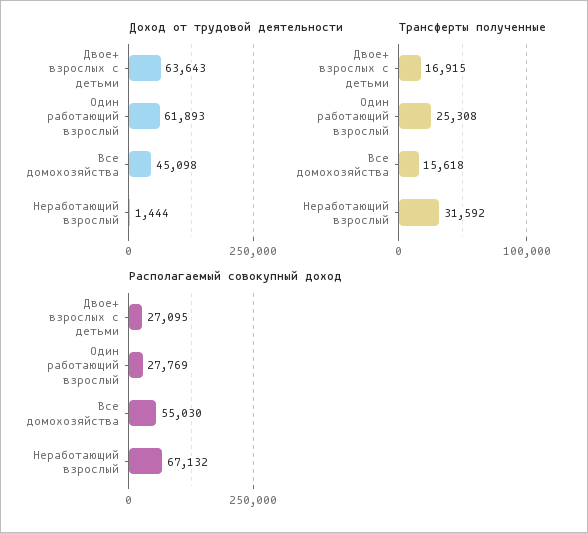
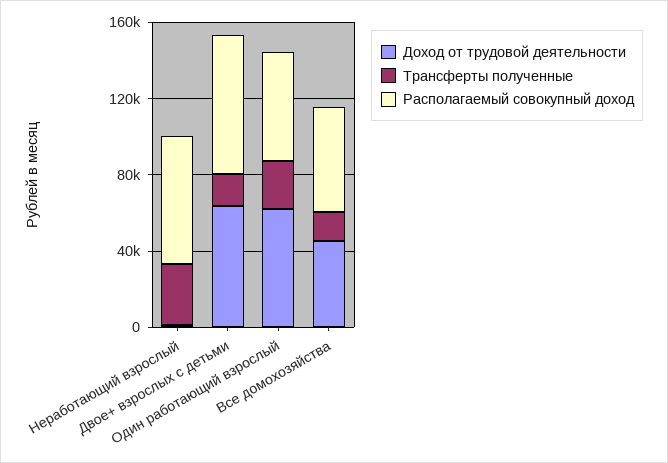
Располагаемый совокупный доход, Двое+ взрослых с детьми: 27095 -> 70000
Располагаемый совокупный доход, Один работающий взрослый: 27769 -> 60000

